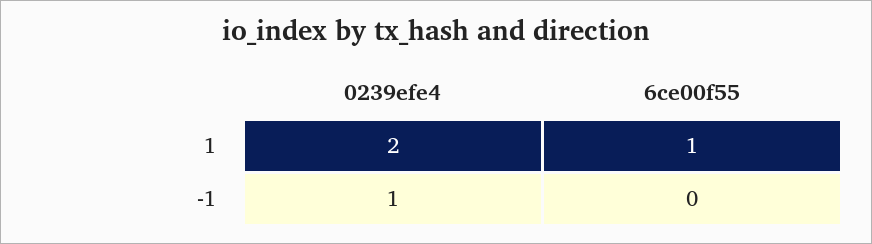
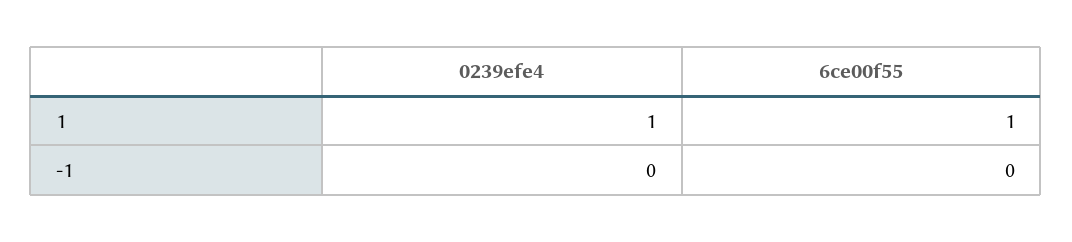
0239efe4, 1: 2 -> 1
0239efe4, -1: 1 -> 0

